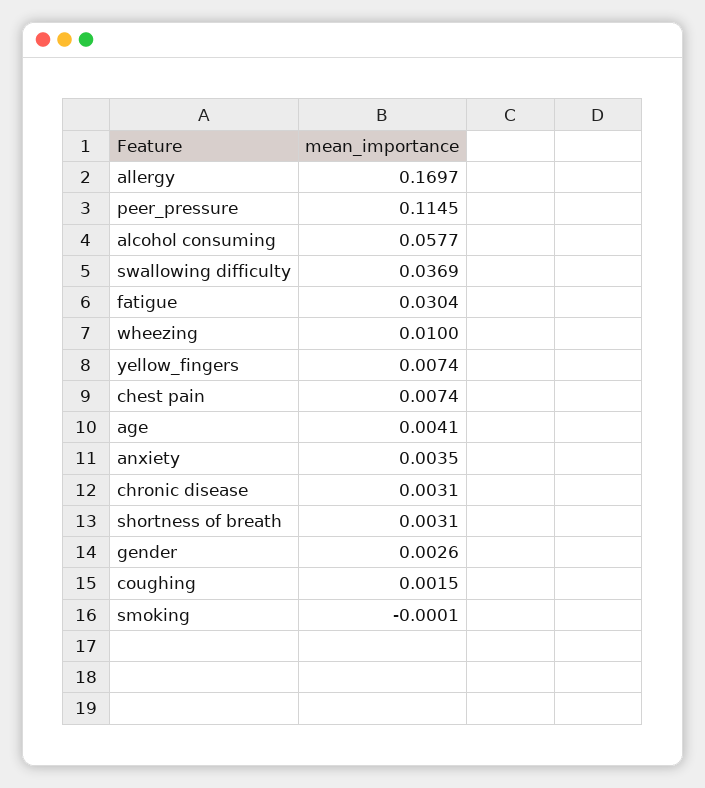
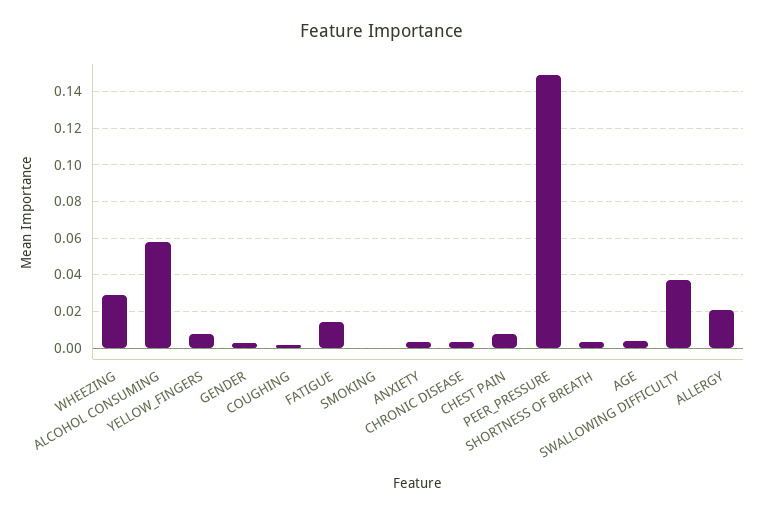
allergy: 0.1697 -> 0.02
peer_pressure: 0.1145 -> 0.15
fatigue: 0.0304 -> 0.015
wheezing: 0.01 -> 0.03

